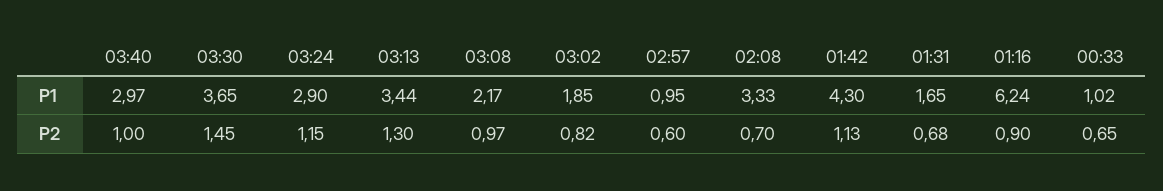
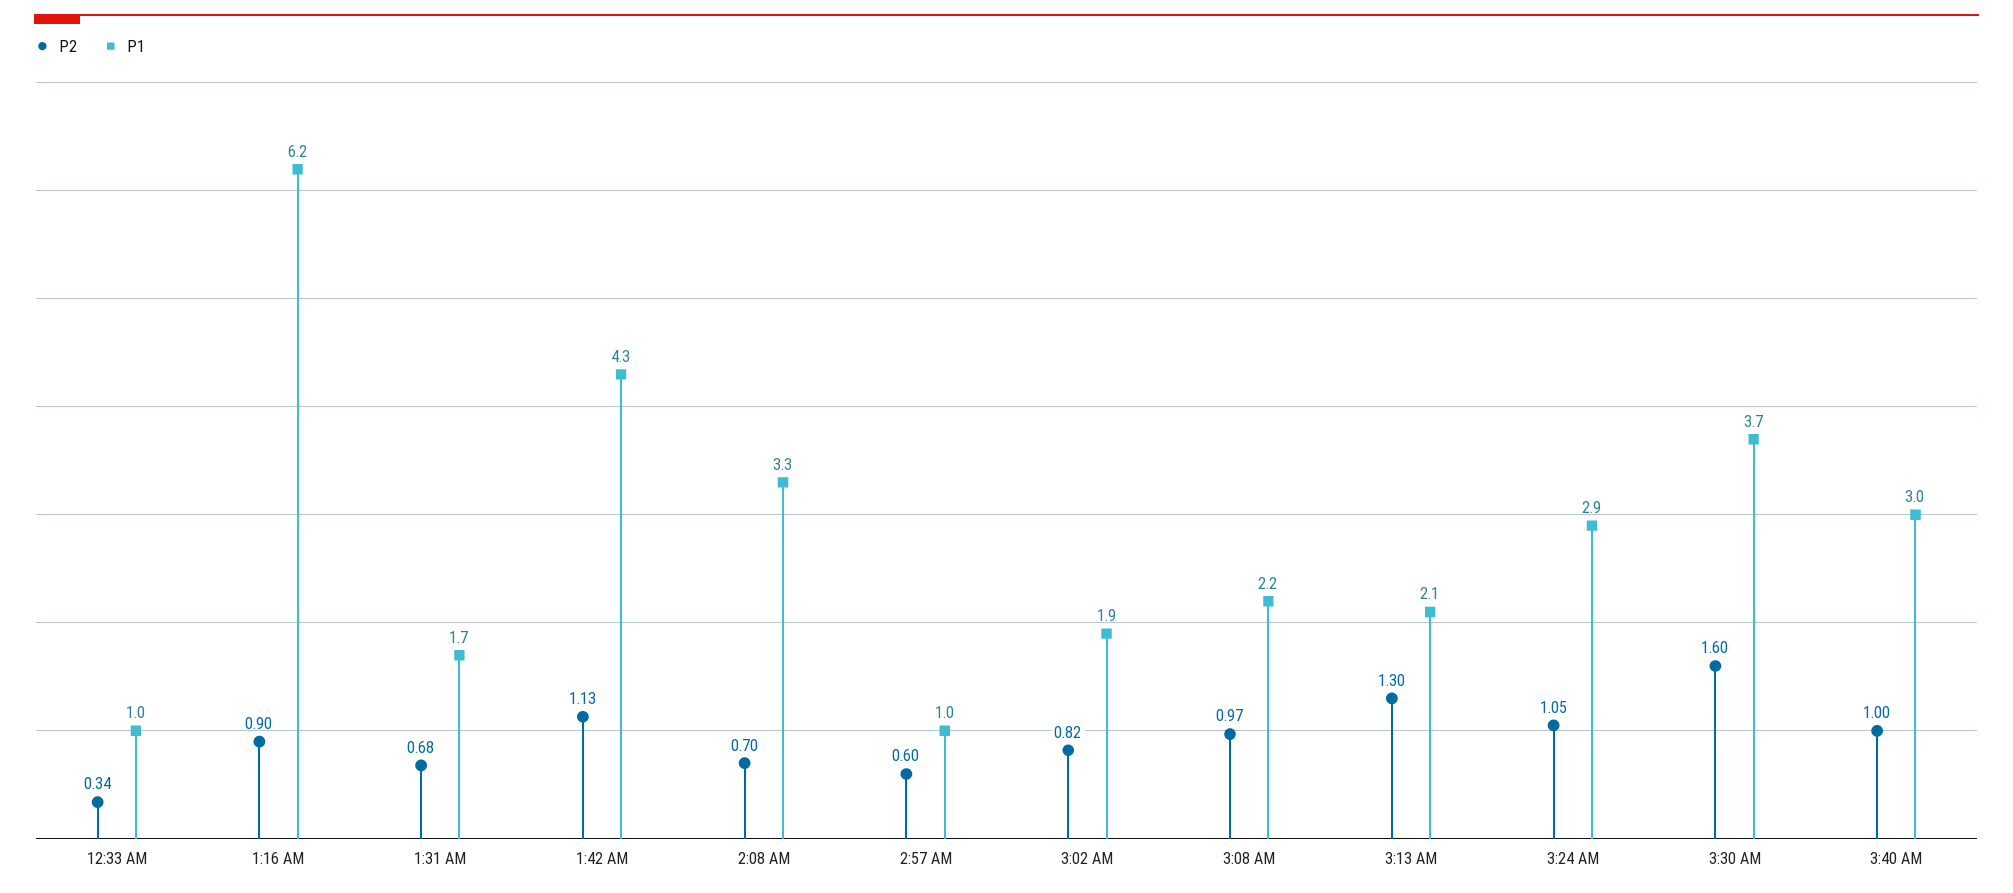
P1, 03:13: 3.44 -> 2.1
P2, 03:30: 1.45 -> 1.6
P2, 03:24: 1.15 -> 1.05
P2, 00:33: 0.65 -> 0.34

